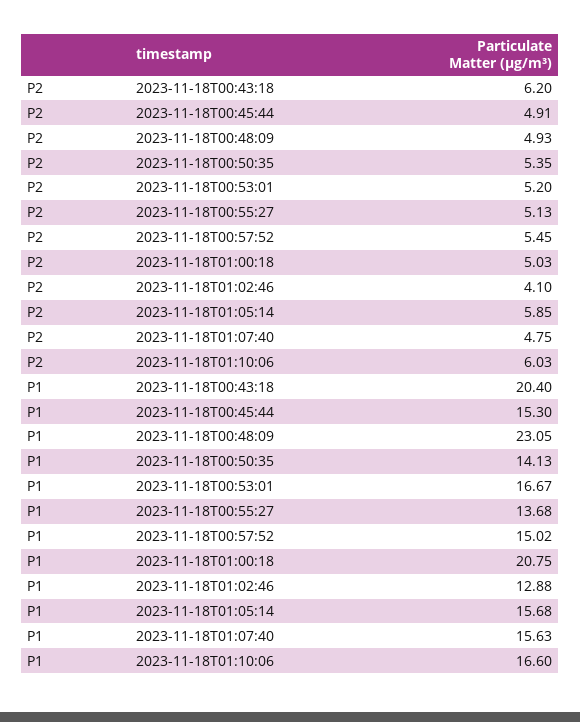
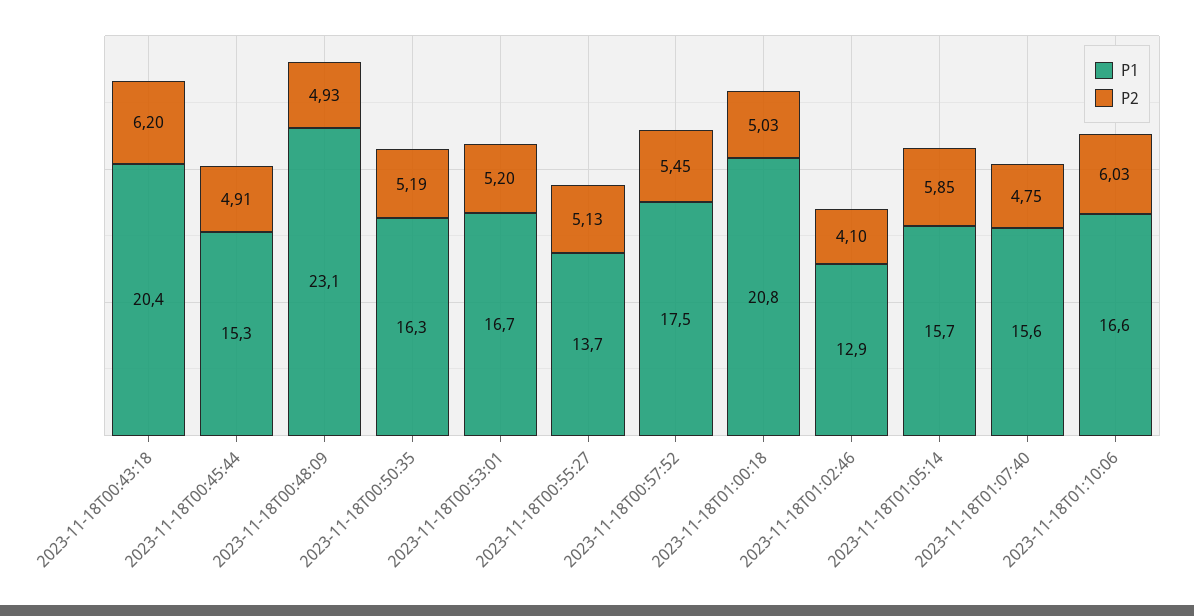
P2, 2023-11-18T00:50:35: 5.35 -> 5.19
P1, 2023-11-18T00:50:35: 14.13 -> 16.3
P1, 2023-11-18T00:57:52: 15.02 -> 17.5

